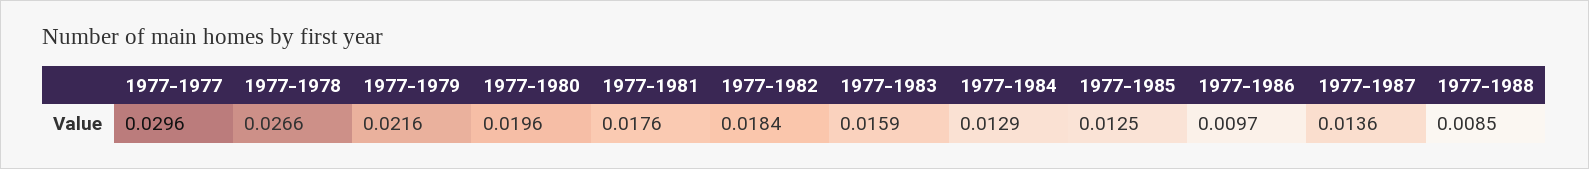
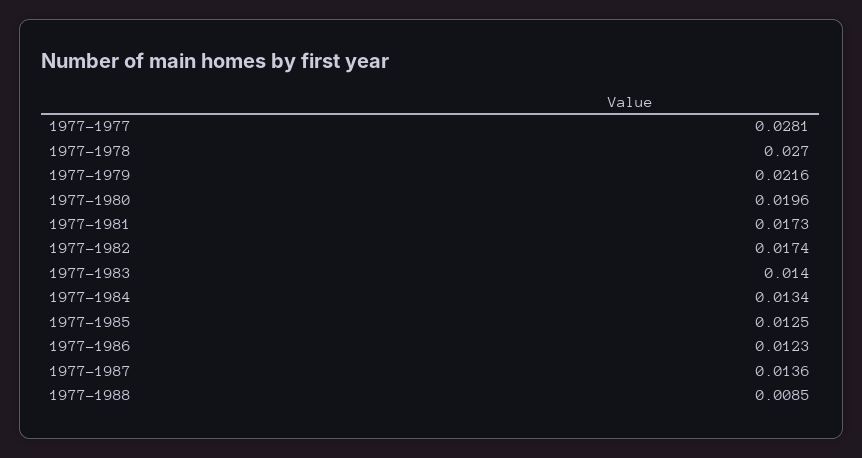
1977-1977: 0.0296 -> 0.0281
1977-1978: 0.0266 -> 0.027
1977-1981: 0.0176 -> 0.0173
1977-1982: 0.0184 -> 0.0174
1977-1983: 0.0159 -> 0.014
1977-1984: 0.0129 -> 0.0134
1977-1986: 0.0097 -> 0.0123

